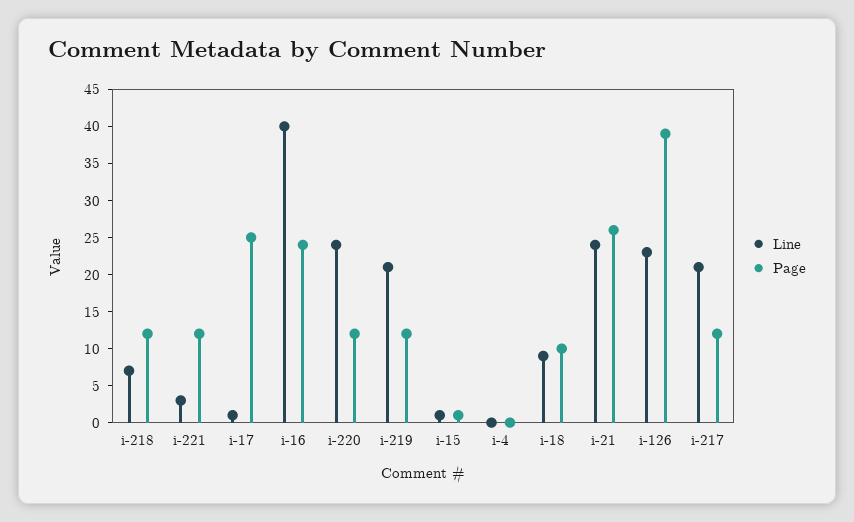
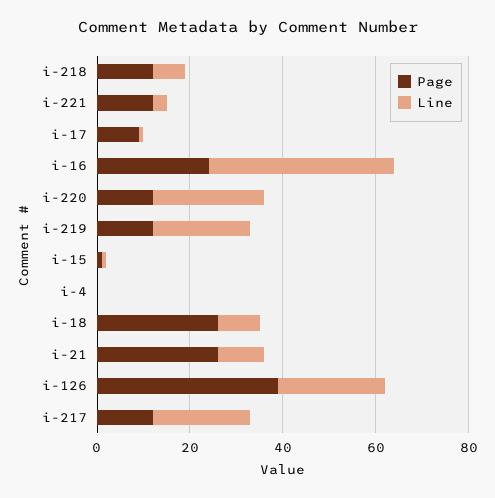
Page, i-17: 25 -> 10
Page, i-18: 10 -> 25
Line, i-21: 25 -> 10

